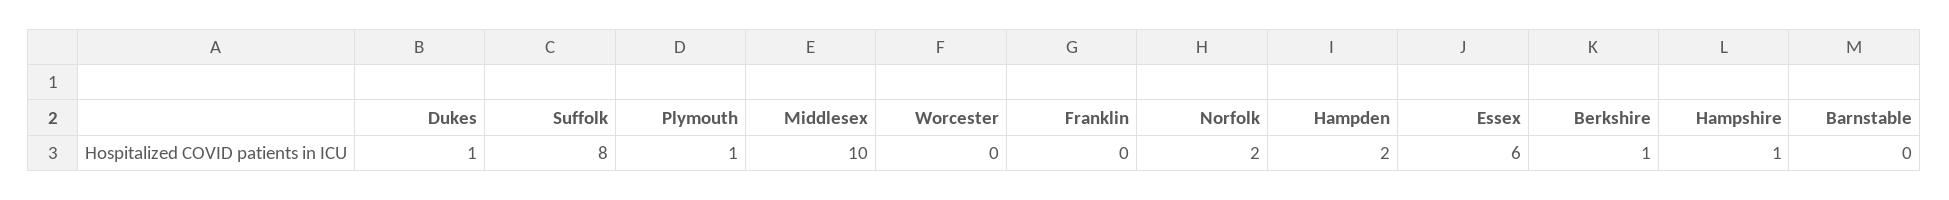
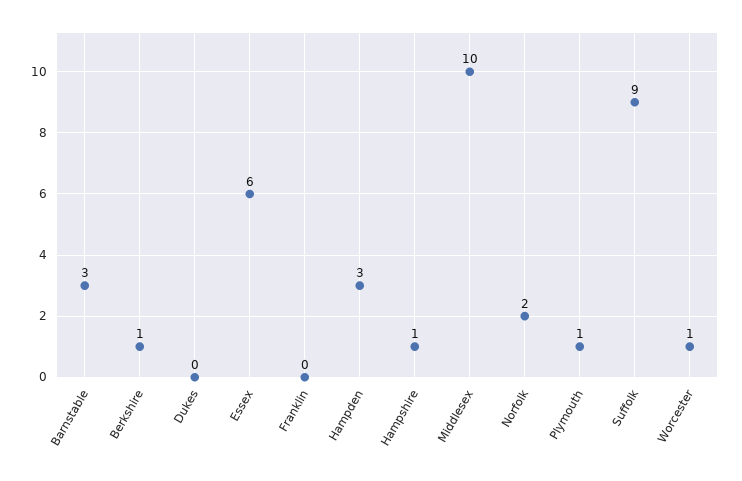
Dukes: 1 -> 0
Suffolk: 8 -> 9
Worcester: 0 -> 1
Hampden: 2 -> 3
Barnstable: 0 -> 3

